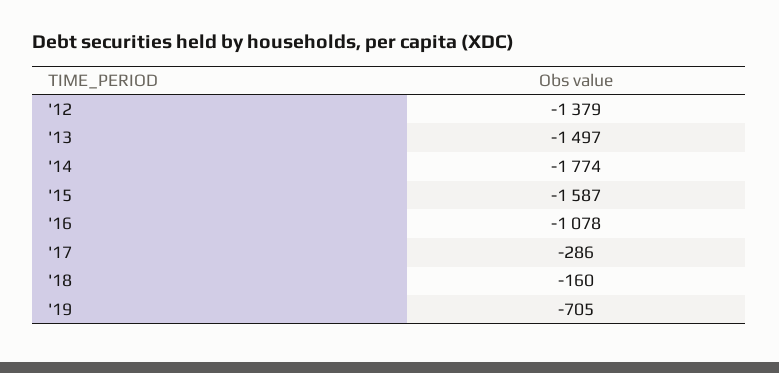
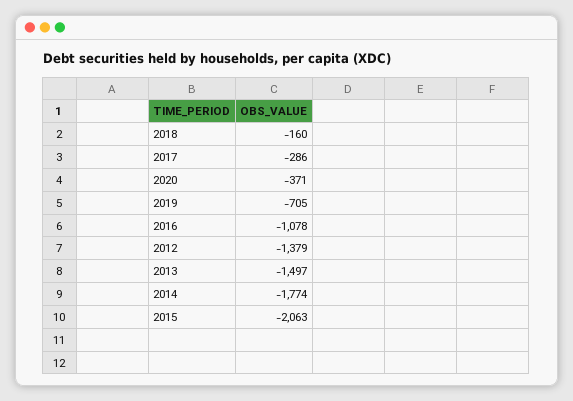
'15: -1587 -> -2063
2020: none -> -371

